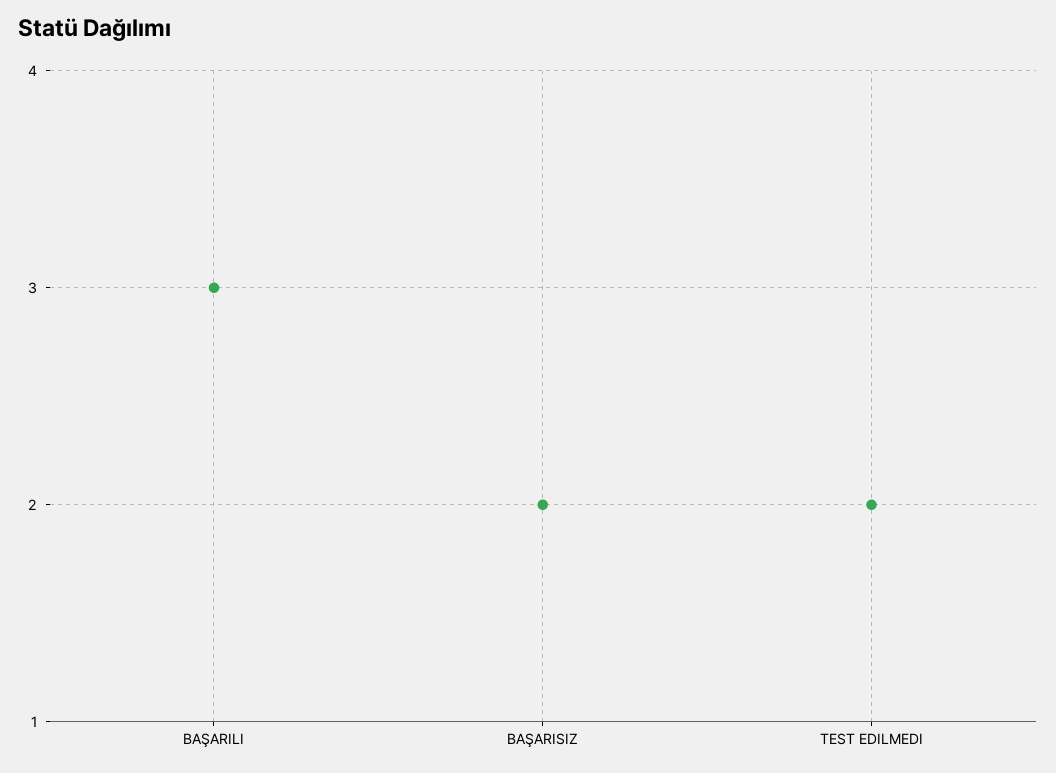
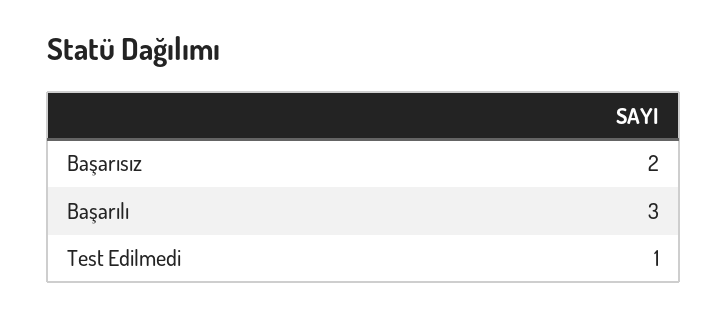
TEST EDILMEDI: 2 -> 1

